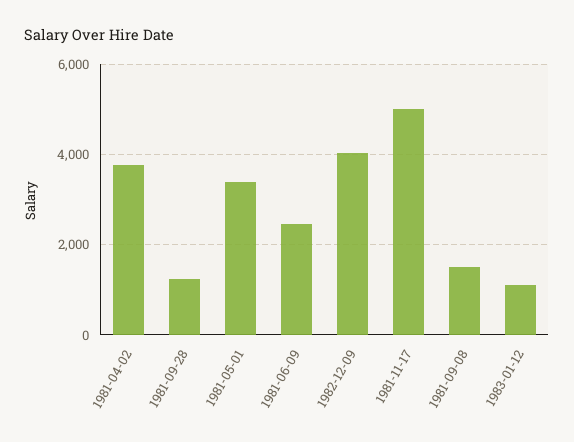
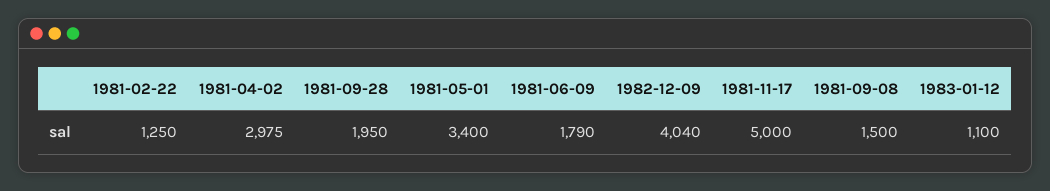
1981-04-02: 3800 -> 2975
1981-09-28: 1200 -> 1950
1981-06-09: 2400 -> 1790
1981-02-22: none -> 1250

